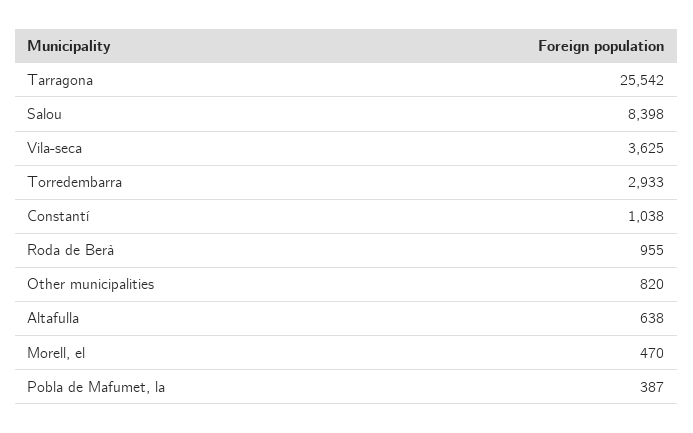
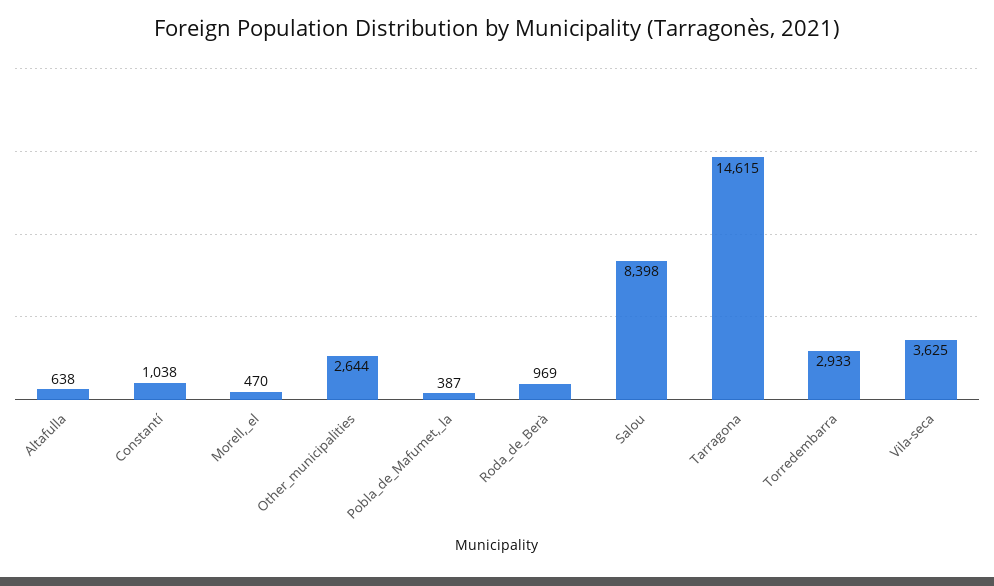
Tarragona: 25542 -> 14615
Roda de Berà: 955 -> 969
Other municipalities: 820 -> 2644

